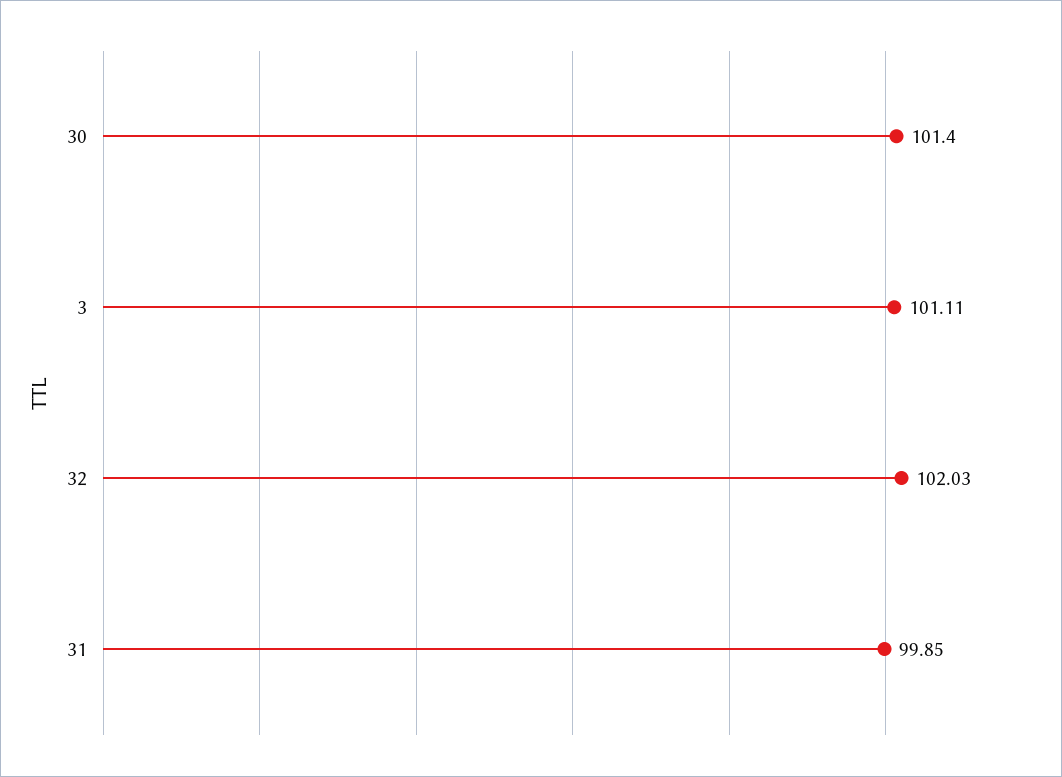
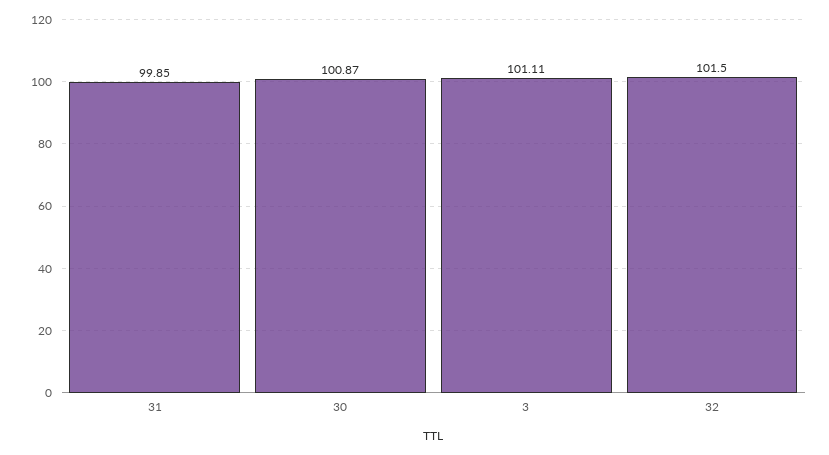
30: 101.4 -> 100.87
32: 102.03 -> 101.5

